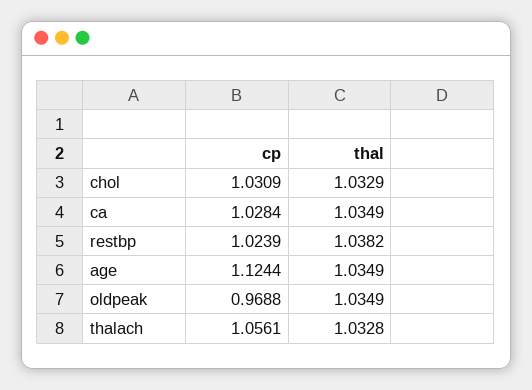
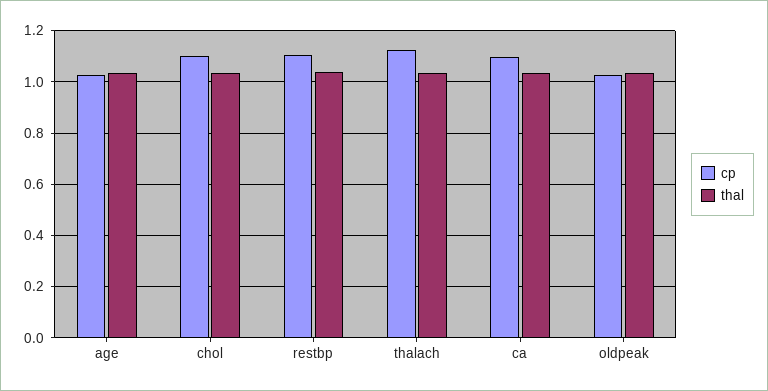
cp, chol: 1.0309 -> 1.1
cp, ca: 1.0284 -> 1.1
cp, restbp: 1.0239 -> 1.1
cp, age: 1.1244 -> 1.025
cp, oldpeak: 0.9688 -> 1.025
cp, thalach: 1.0561 -> 1.125

